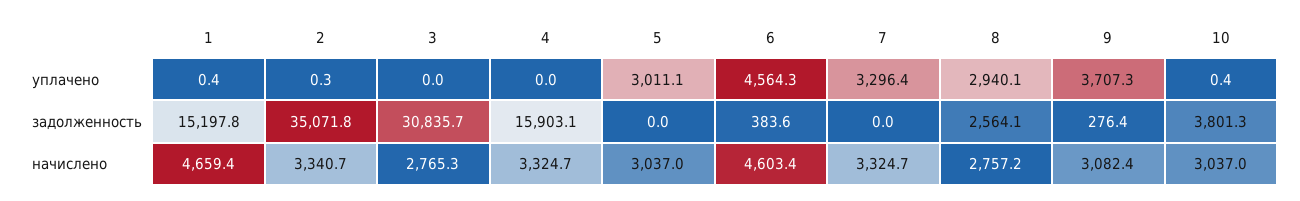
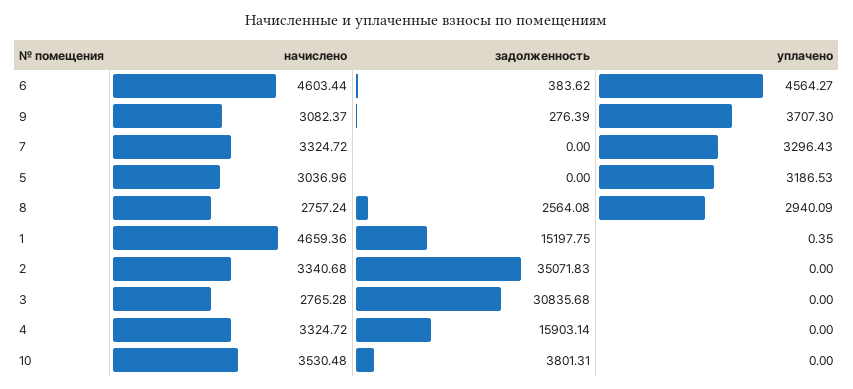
2, уплачено: 0.3 -> 0
5, уплачено: 3011.1 -> 3186.53
10, уплачено: 0.4 -> 0
10, начислено: 3037 -> 3530.48

